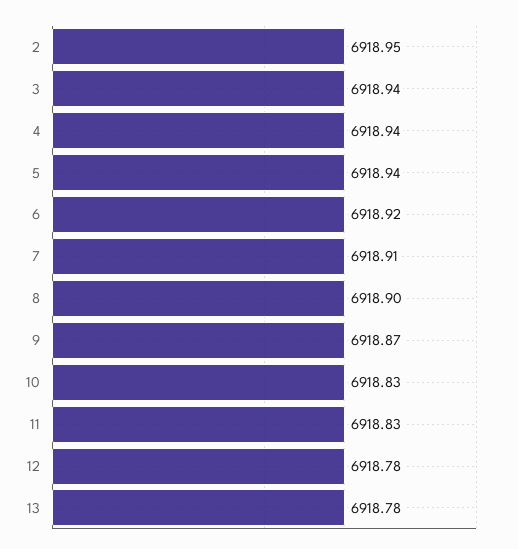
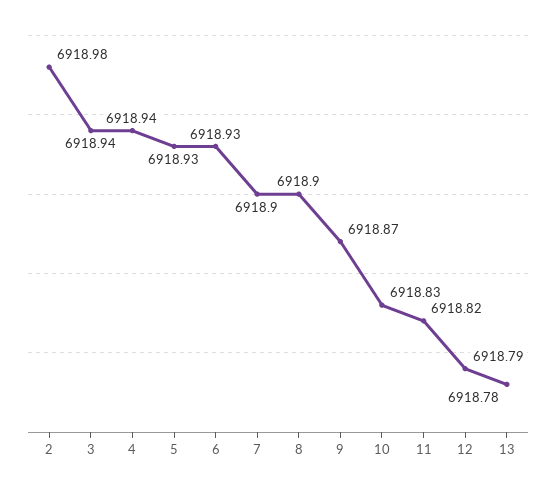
2: 6918.95 -> 6918.98
5: 6918.94 -> 6918.93
6: 6918.92 -> 6918.93
7: 6918.91 -> 6918.9
11: 6918.83 -> 6918.82
12: 6918.78 -> 6918.79

